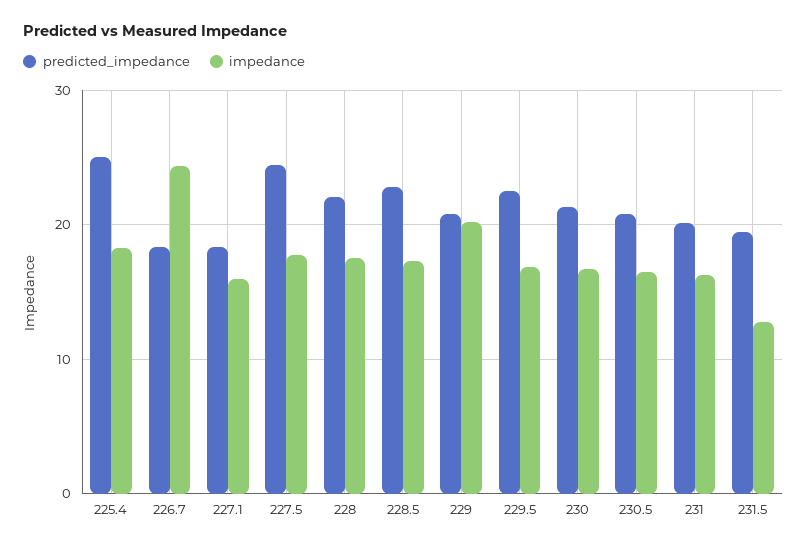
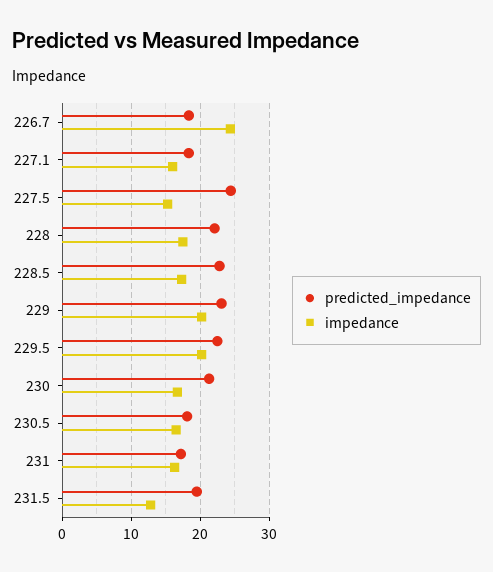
predicted_impedance, 225.4: 25 -> none
impedance, 225.4: 18 -> none
impedance, 227.5: 18 -> 15
predicted_impedance, 229: 21 -> 23
impedance, 229.5: 17 -> 20
predicted_impedance, 230.5: 21 -> 18
predicted_impedance, 231: 20 -> 17

